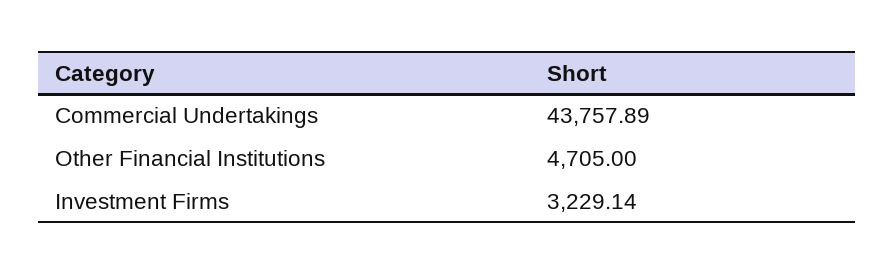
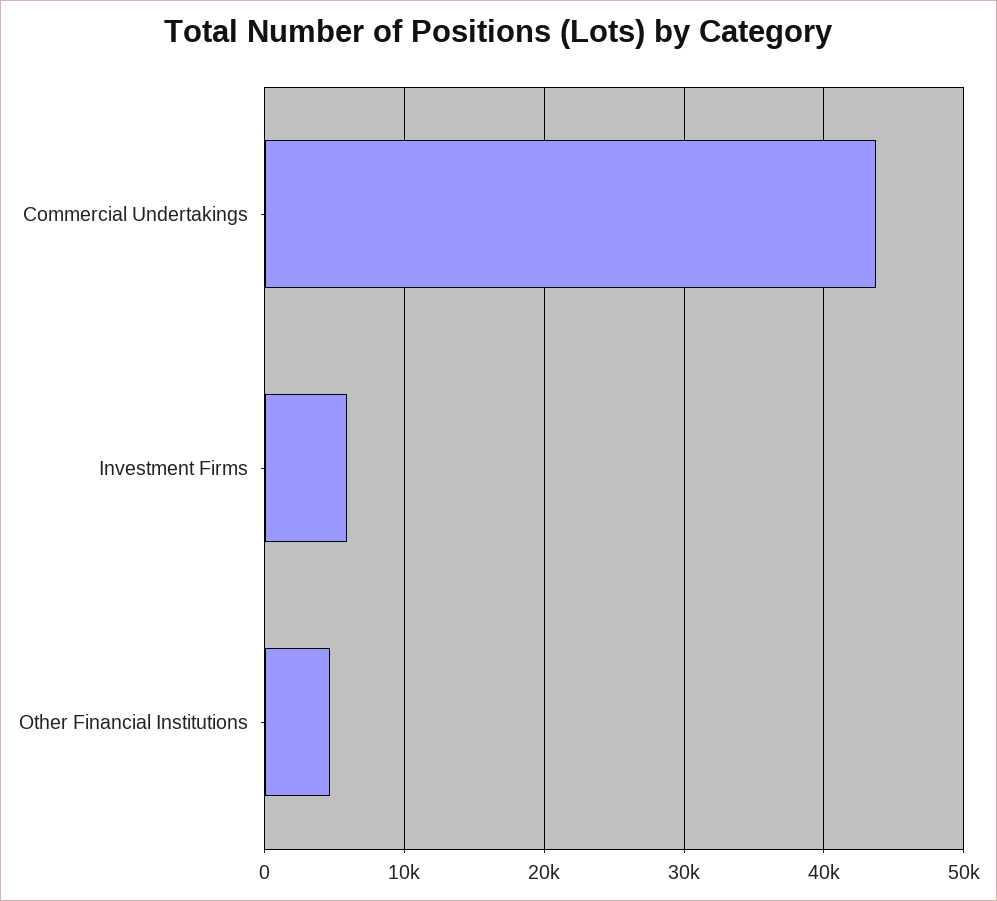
Investment Firms: 3229.14 -> 6000

